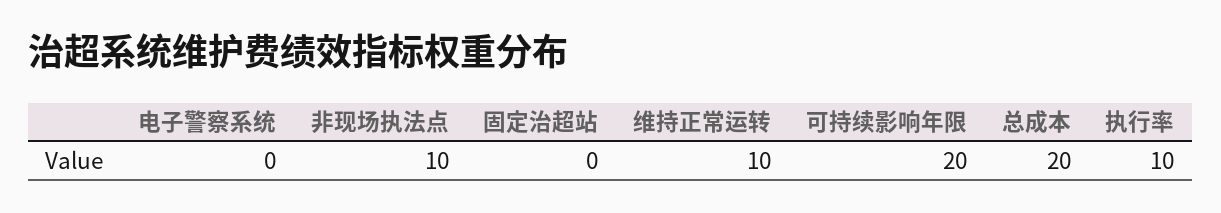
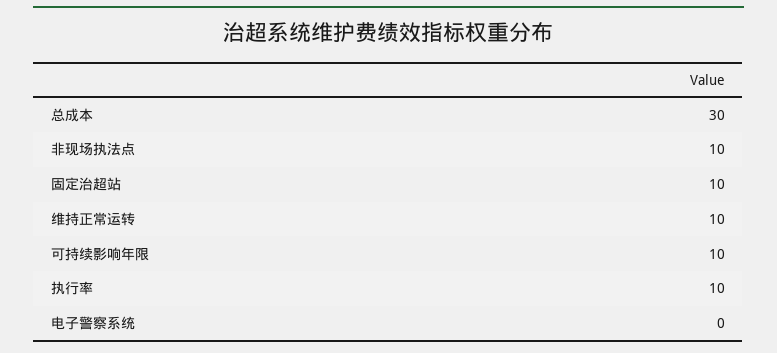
固定治超站: 0 -> 10
可持续影响年限: 20 -> 10
总成本: 20 -> 30

